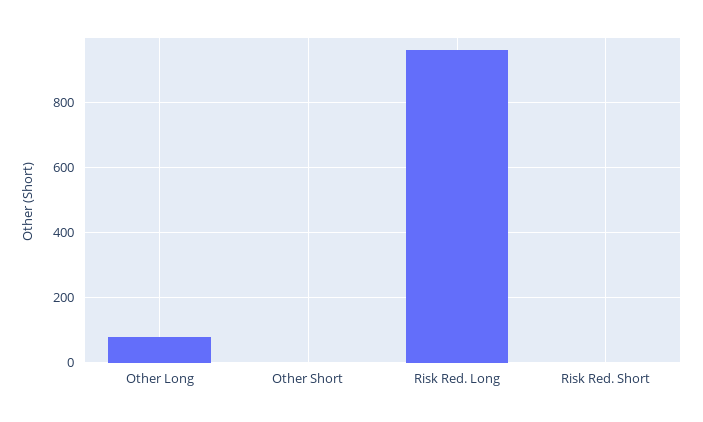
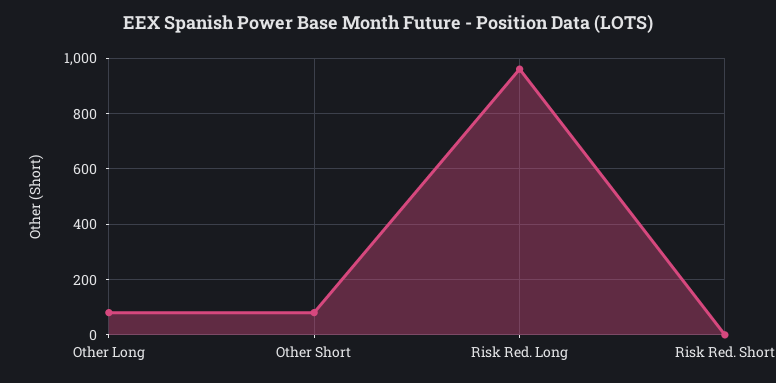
Other Short: 0 -> 75

